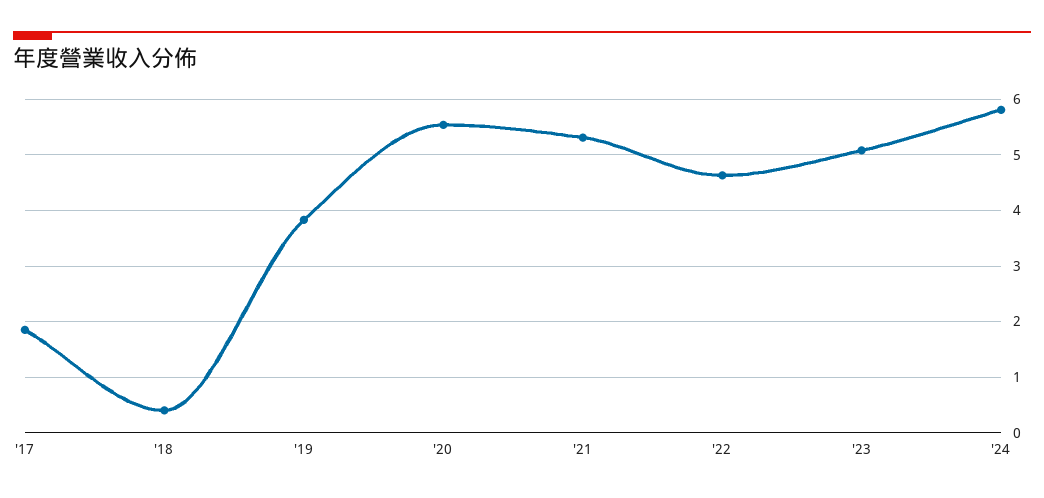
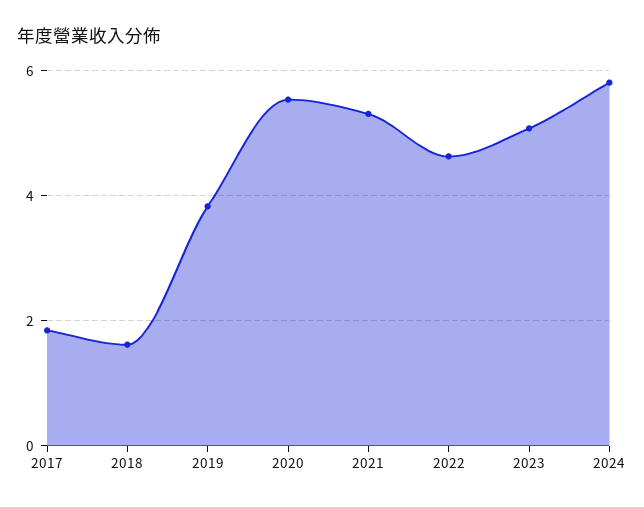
'18: 0.4 -> 1.6

